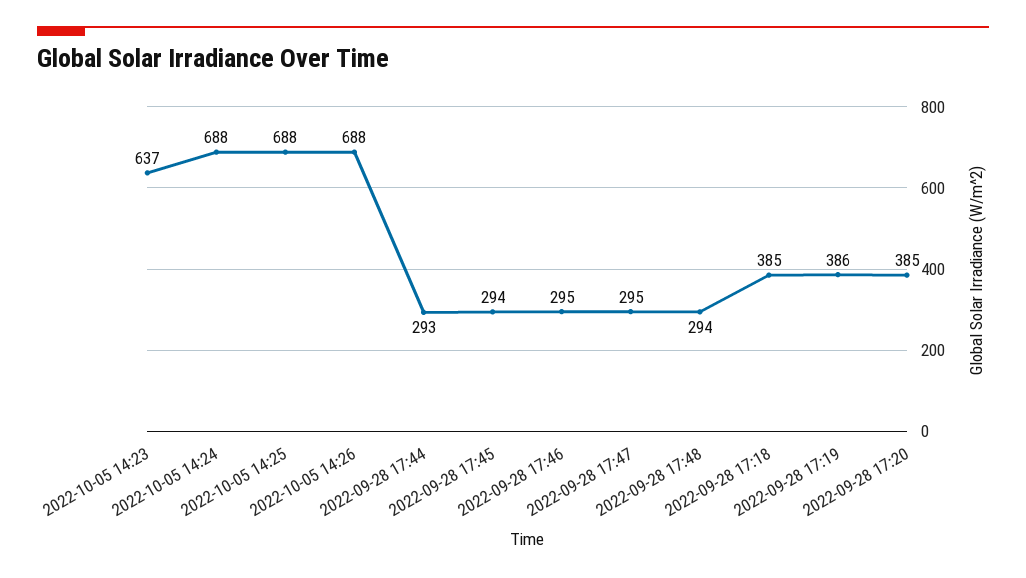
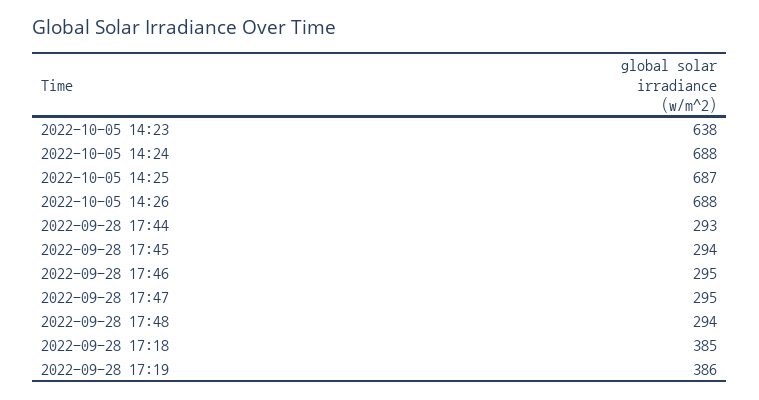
2022-10-05 14:23: 637 -> 638
2022-10-05 14:25: 688 -> 687
2022-09-28 17:20: 385 -> none

